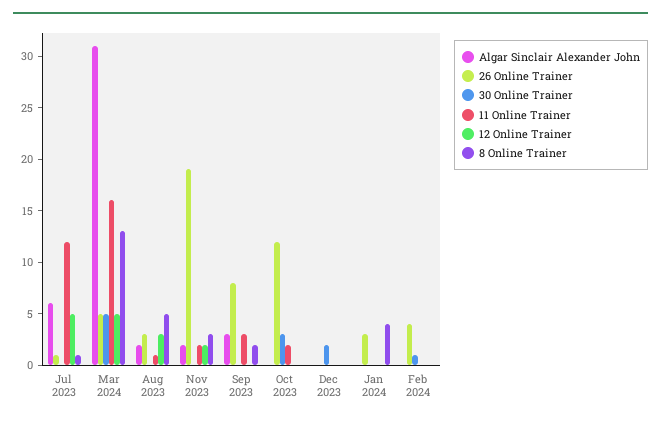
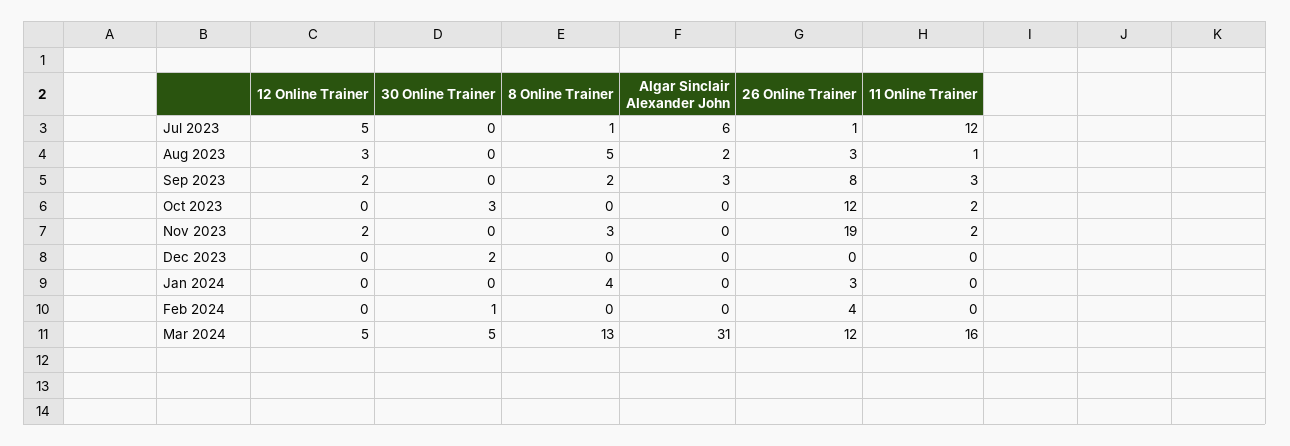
26 Online Trainer, Mar 2024: 5 -> 12
Algar Sinclair Alexander John, Nov 2023: 2 -> 0
12 Online Trainer, Sep 2023: 0 -> 2

